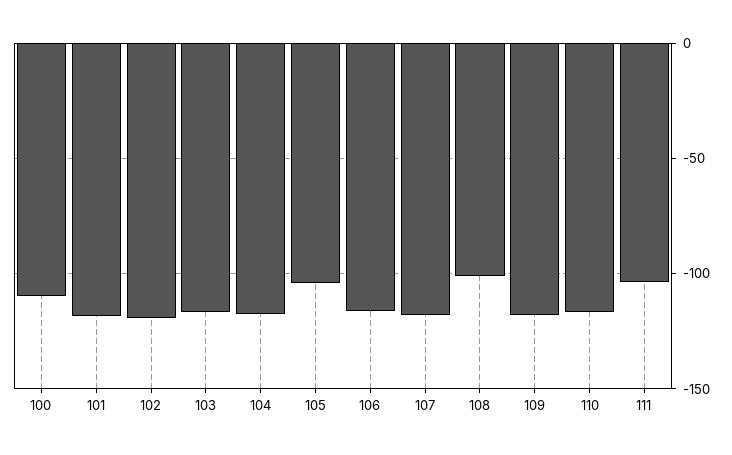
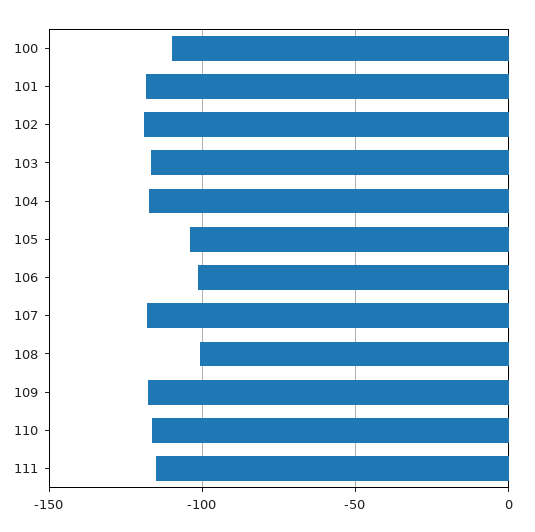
106: -115 -> -100
111: -105 -> -115

